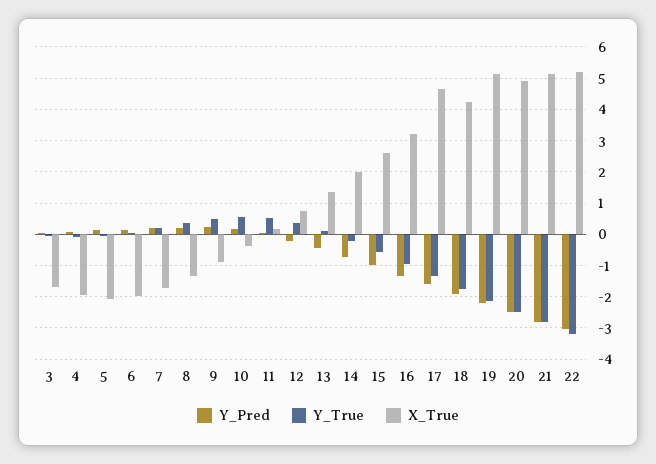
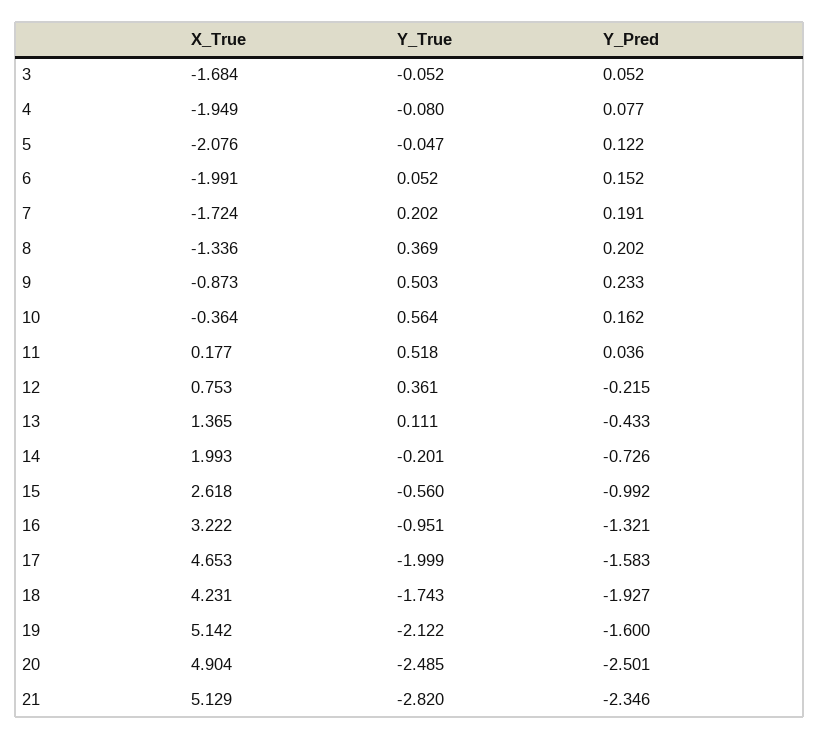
Y_True, 17: -1.4 -> -1.999
Y_Pred, 19: -2.2 -> -1.6
Y_Pred, 21: -2.8 -> -2.346
Y_Pred, 22: -3 -> none
Y_True, 22: -3.2 -> none
X_True, 22: 5.2 -> none

